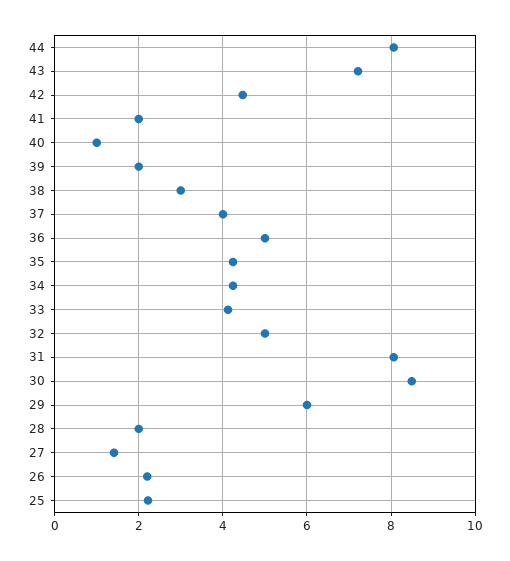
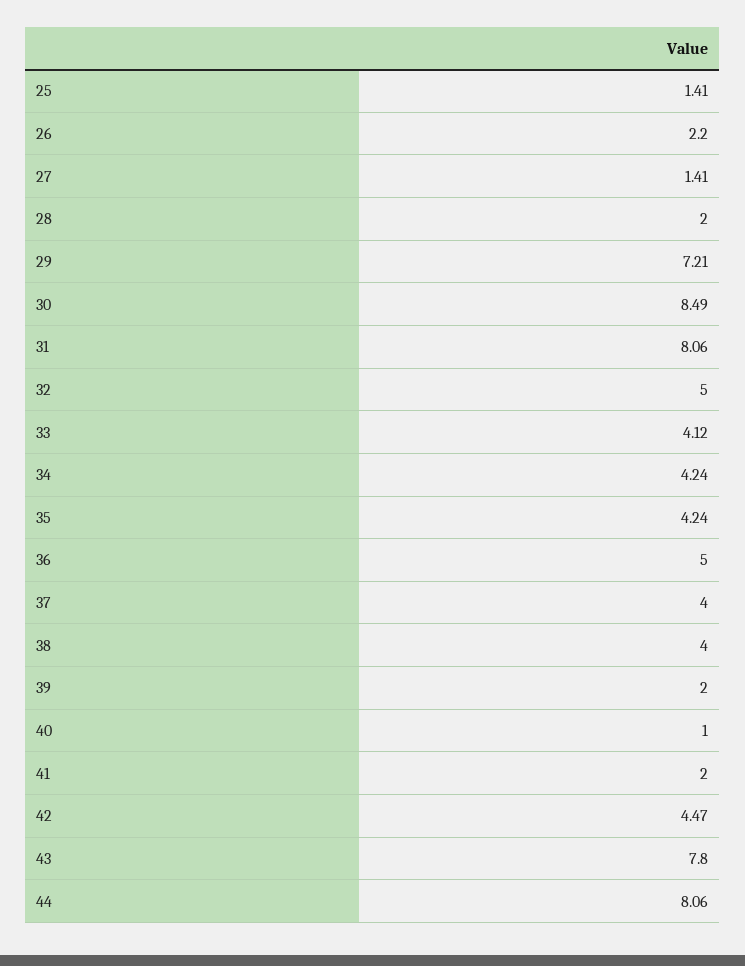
43: 7.2 -> 7.8
38: 3 -> 4
29: 6 -> 7.21
25: 2.2 -> 1.41

